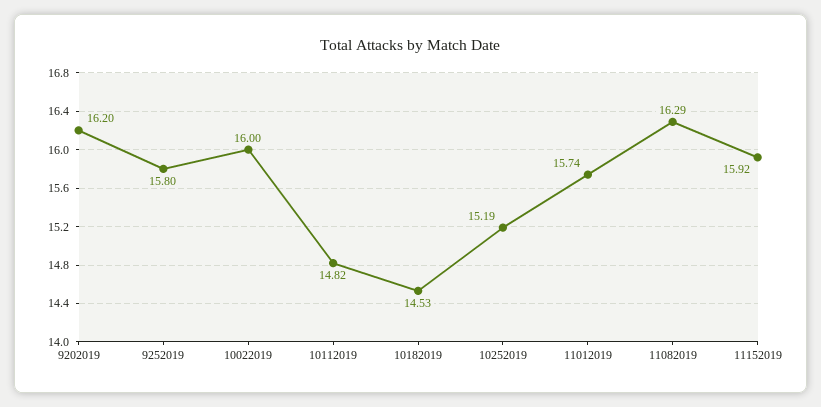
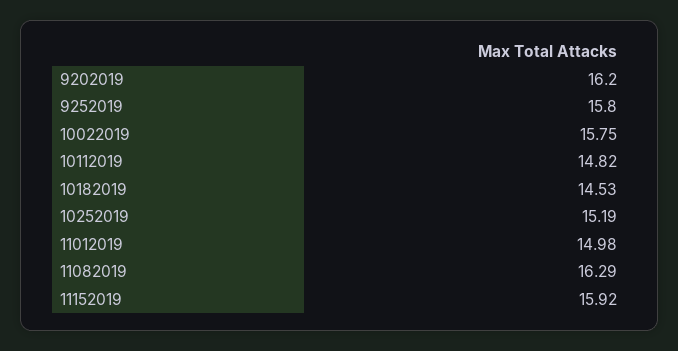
10022019: 16 -> 15.75
11012019: 15.74 -> 14.98

